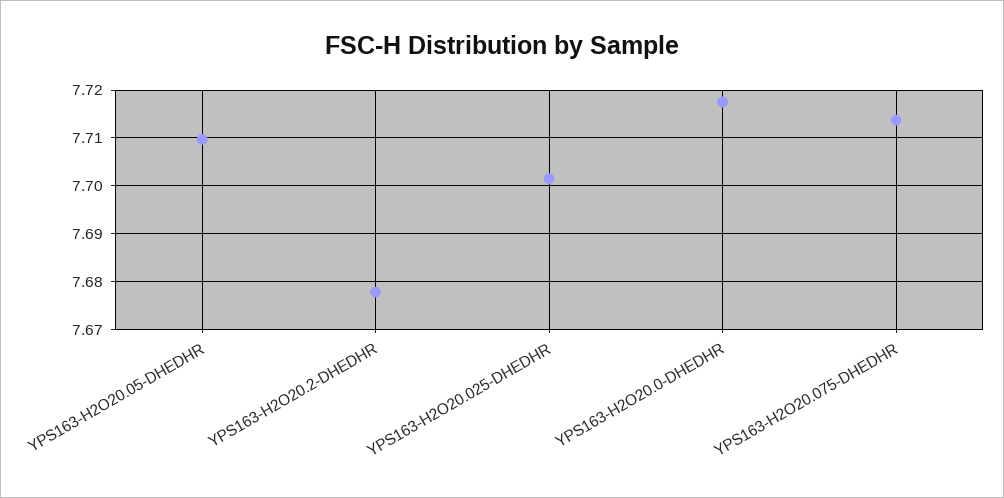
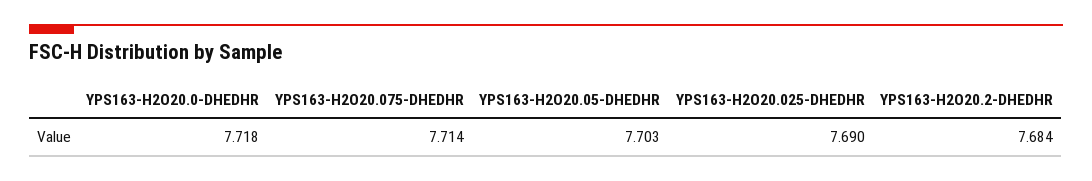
YPS163-H2O20.05-DHEDHR: 7.71 -> 7.703
YPS163-H2O20.2-DHEDHR: 7.678 -> 7.684
YPS163-H2O20.025-DHEDHR: 7.702 -> 7.69

